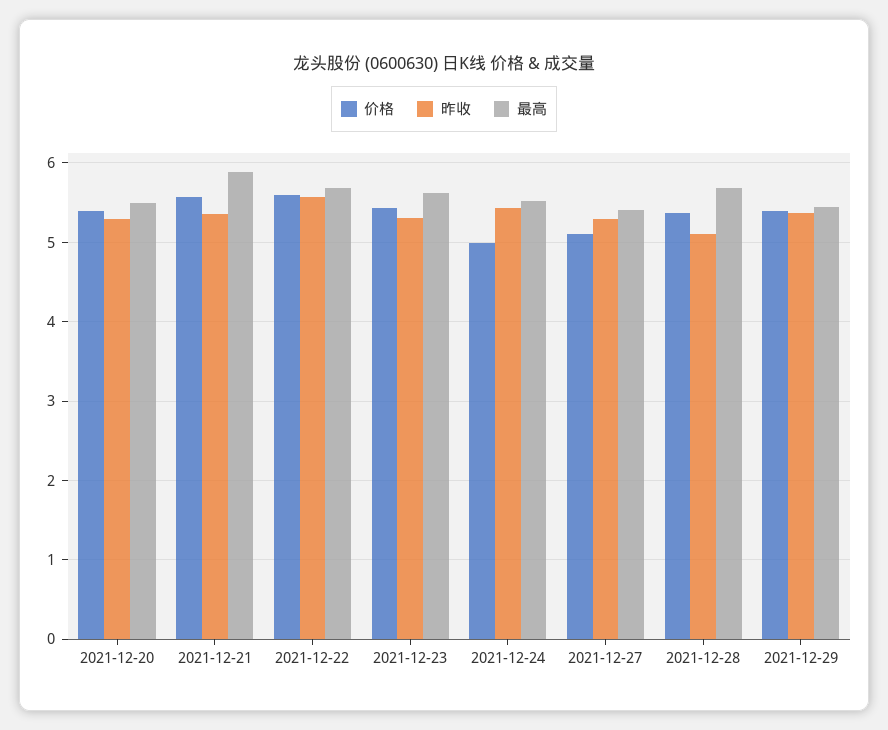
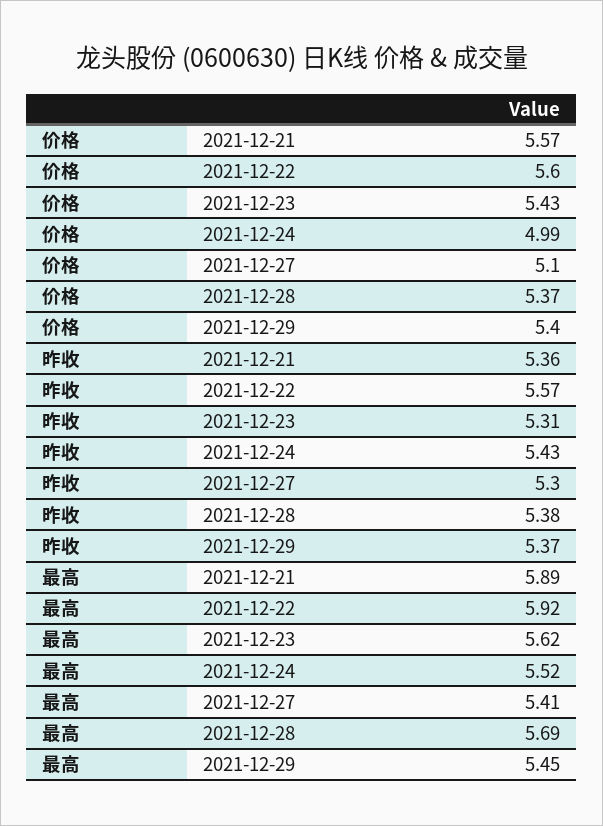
价格, 2021-12-20: 5.4 -> none
昨收, 2021-12-20: 5.3 -> none
最高, 2021-12-20: 5.5 -> none
最高, 2021-12-22: 5.7 -> 5.92
昨收, 2021-12-28: 5.1 -> 5.38

